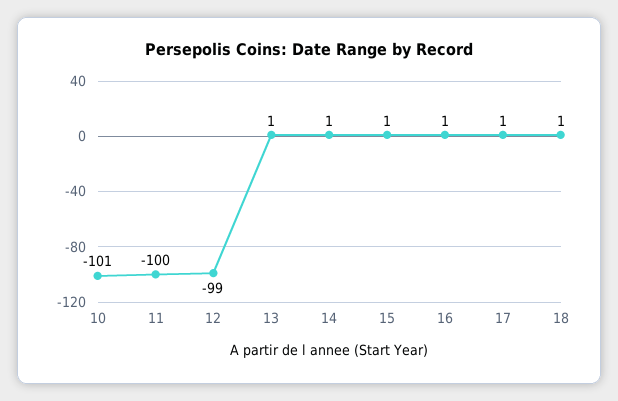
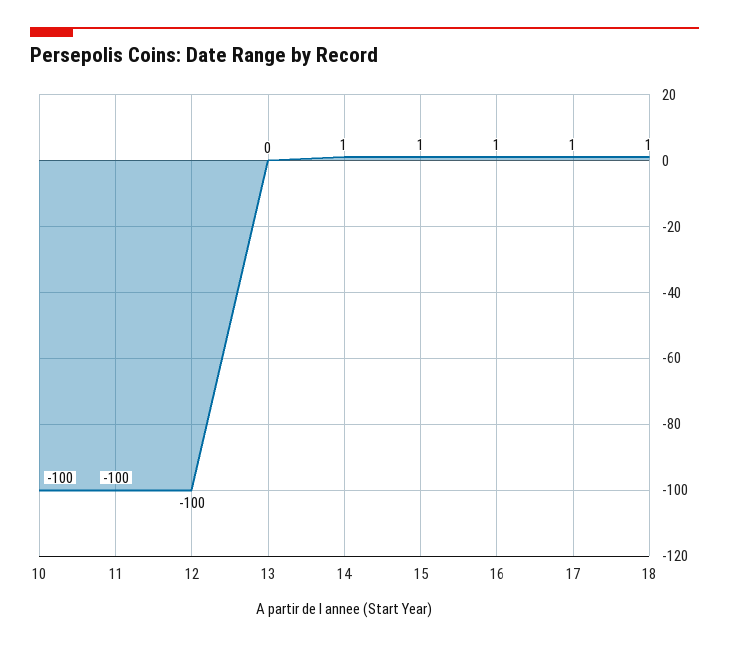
10: -101 -> -100
12: -99 -> -100
13: 1 -> 0

